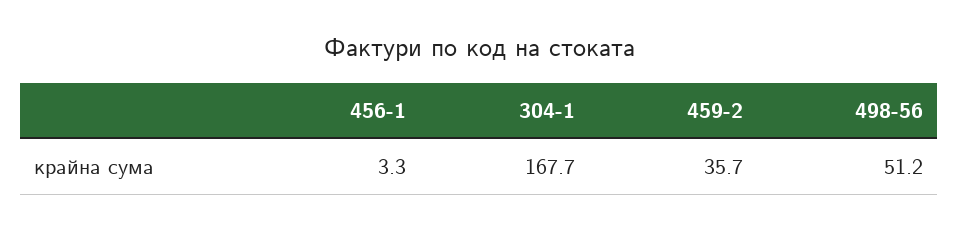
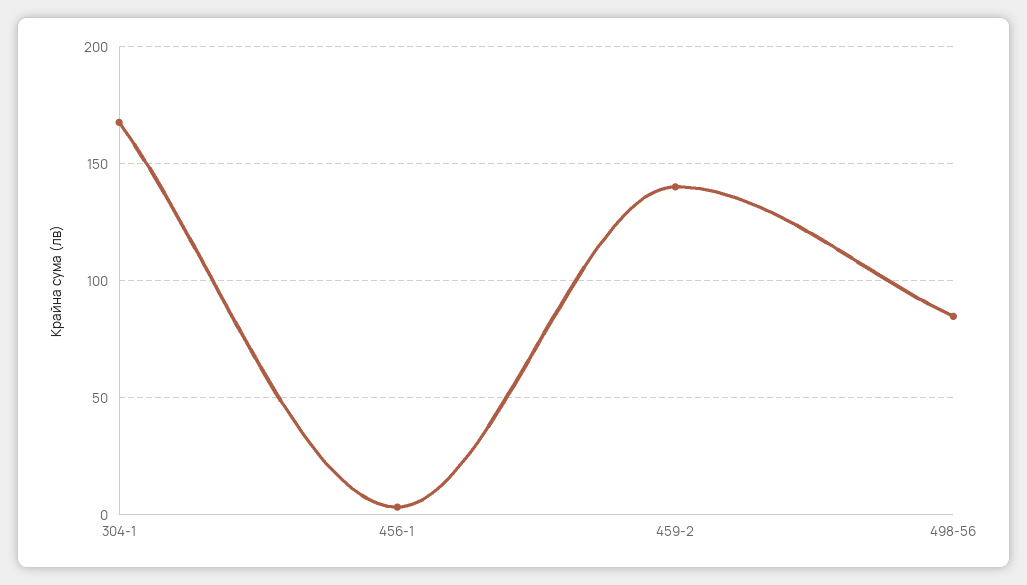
459-2: 35.7 -> 140
498-56: 51.2 -> 85

